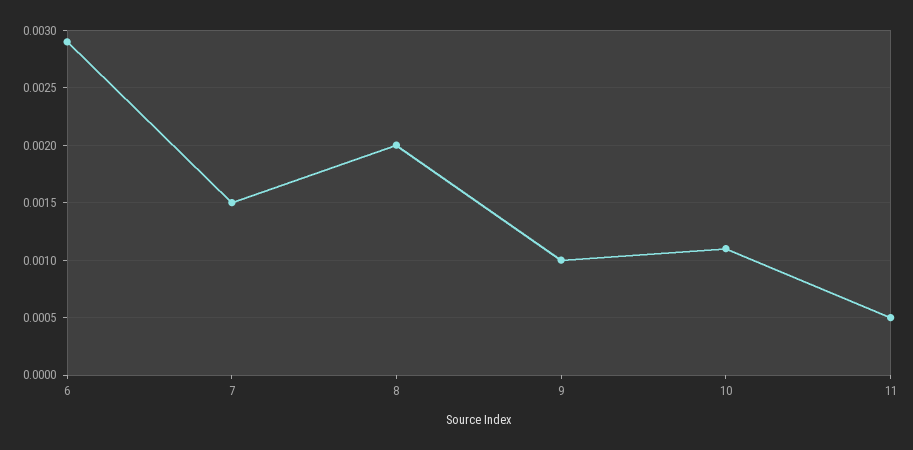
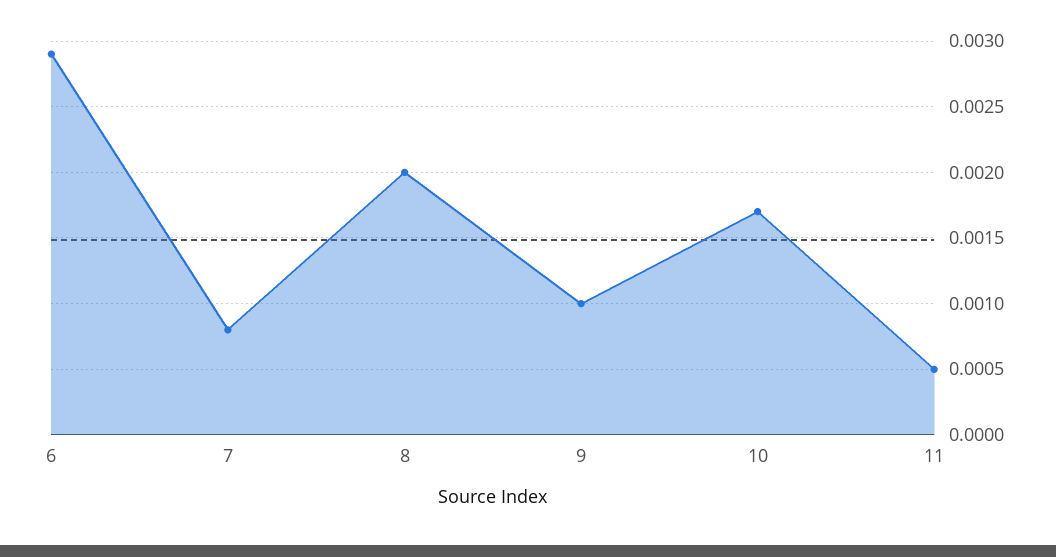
7: 0.0015 -> 0.0008
10: 0.0011 -> 0.0017

